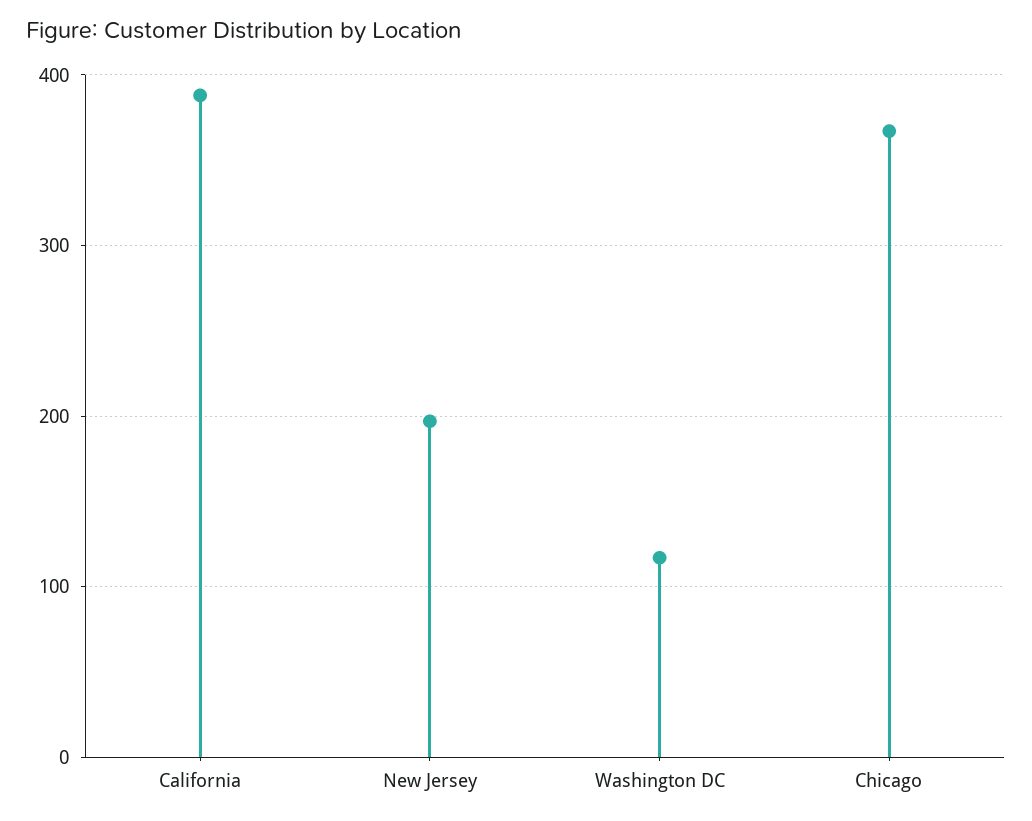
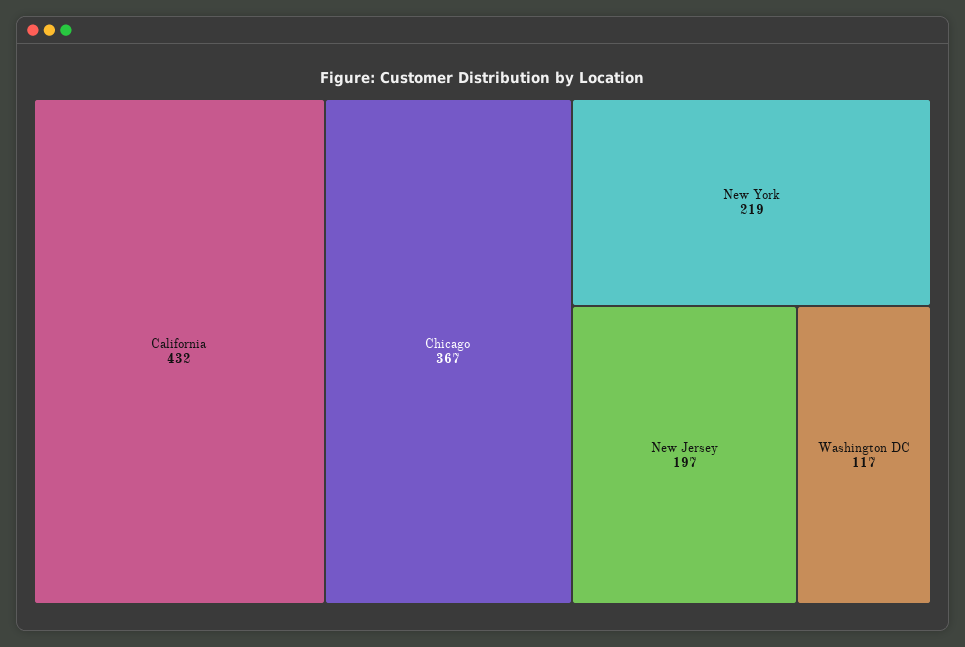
California: 390 -> 432
New York: none -> 219

